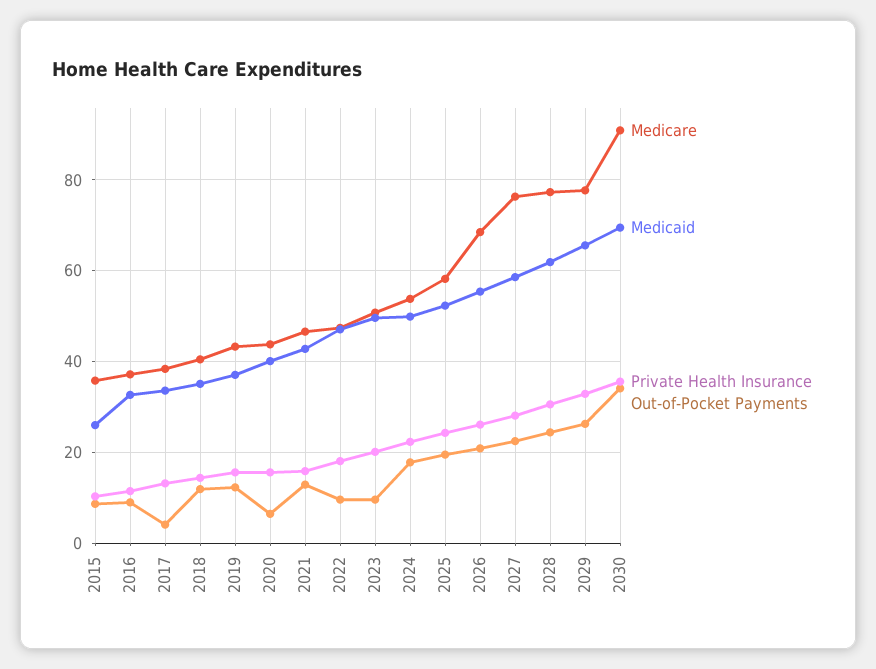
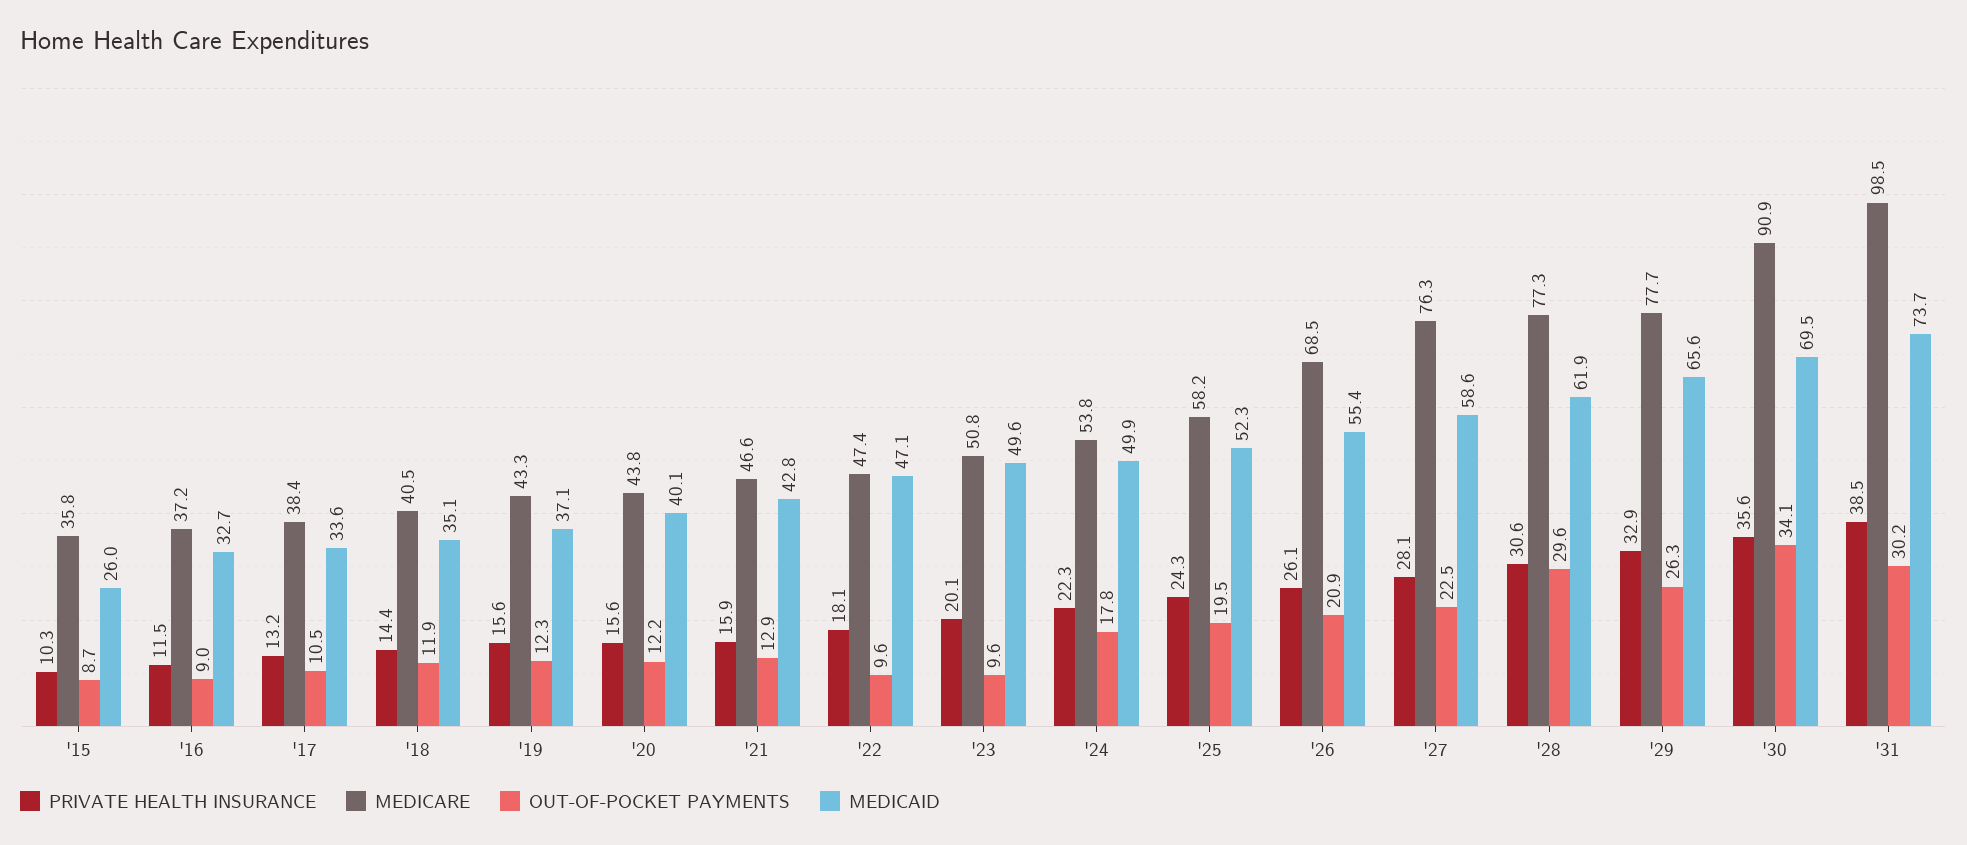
Out-of-Pocket Payments, 2017: 4 -> 10.5
Out-of-Pocket Payments, 2020: 6 -> 12.2
Out-of-Pocket Payments, 2028: 24 -> 29.6
Private Health Insurance, '31: none -> 38.5
Medicare, '31: none -> 98.5
Out-of-Pocket Payments, '31: none -> 30.2
Medicaid, '31: none -> 73.7

